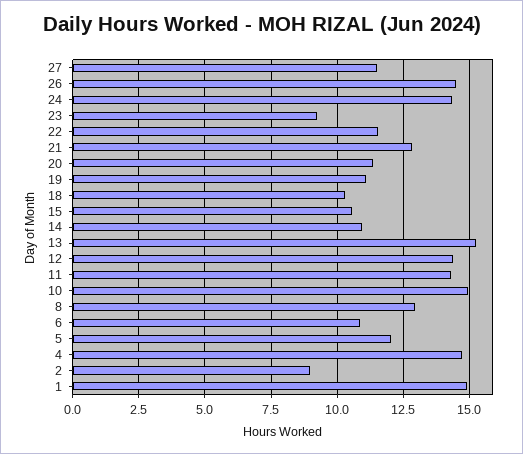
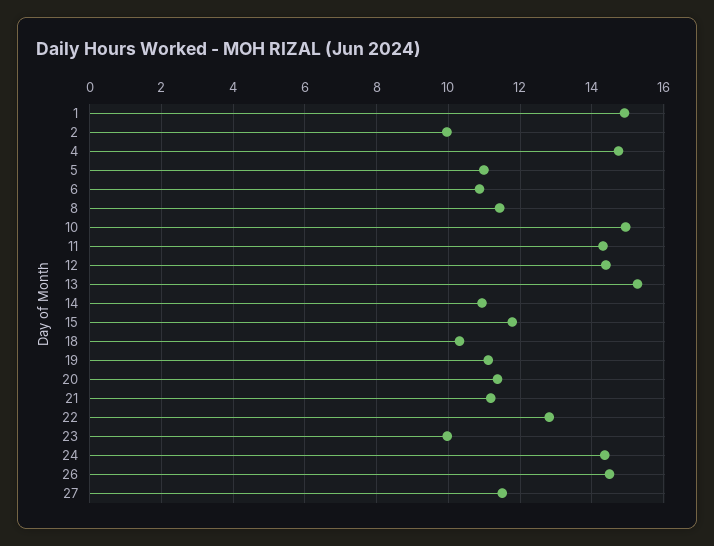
23: 9.25 -> 10
22: 11.5 -> 12.8
21: 12.75 -> 11.2
15: 10.5 -> 11.8
8: 13 -> 11.4
5: 12 -> 11
2: 9 -> 10

